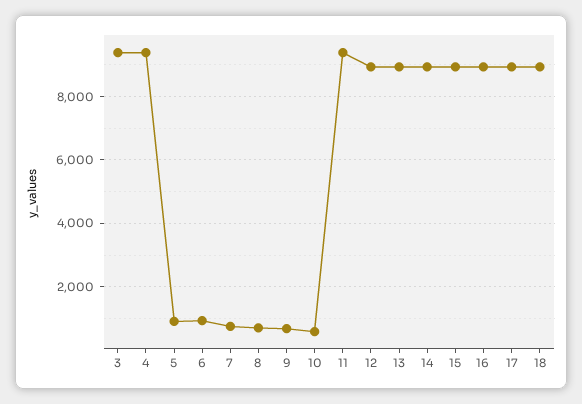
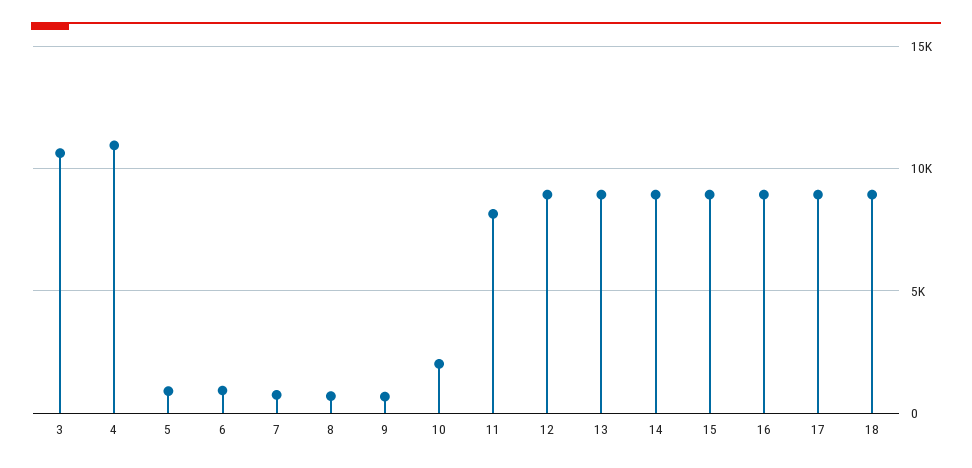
3: 9400 -> 10500
4: 9400 -> 11000
10: 600 -> 2000
11: 9400 -> 8000

